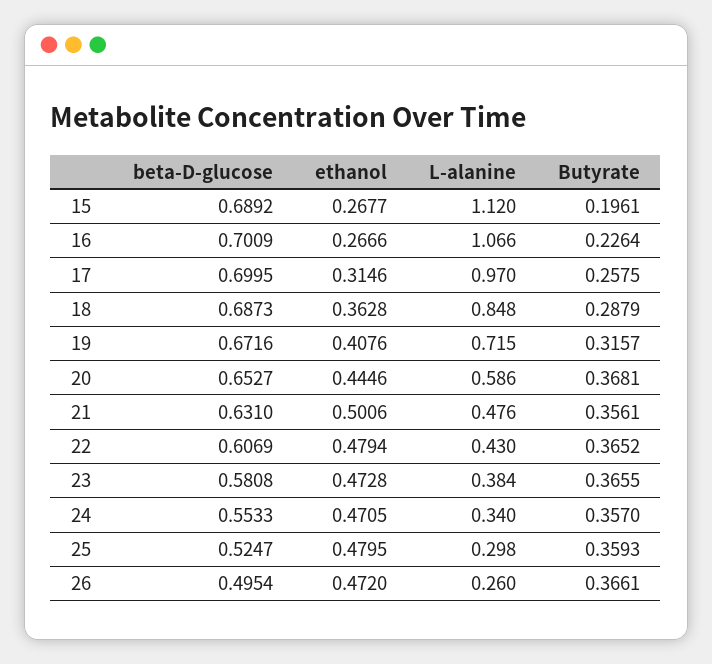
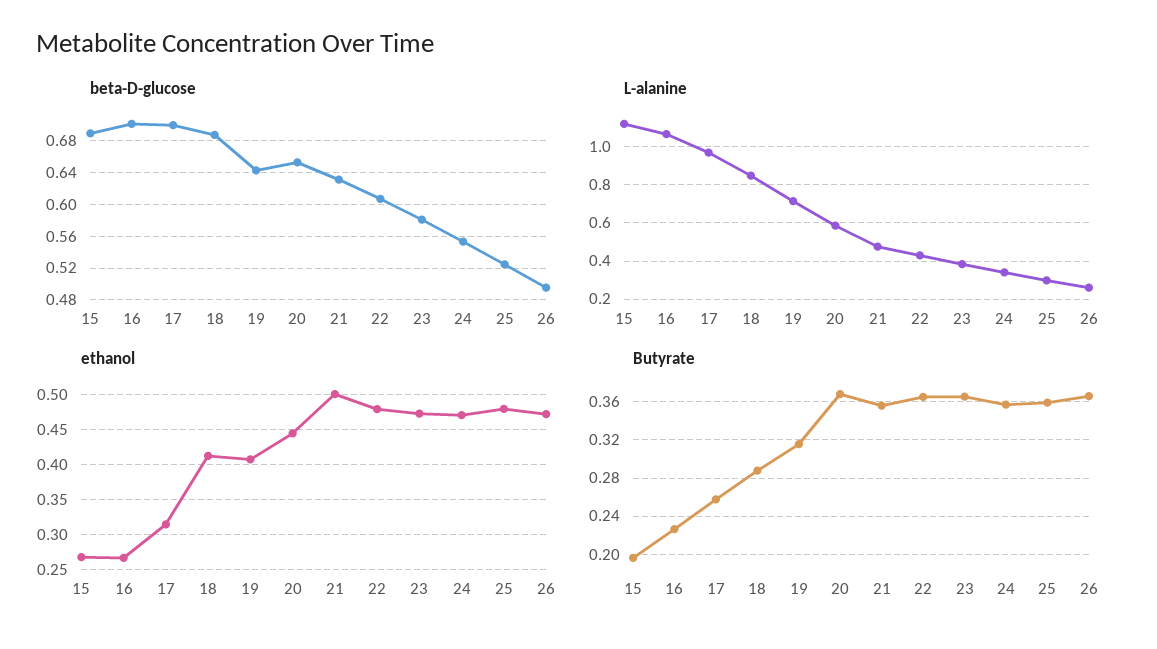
ethanol, 18: 0.3628 -> 0.41
beta-D-glucose, 19: 0.6716 -> 0.64

